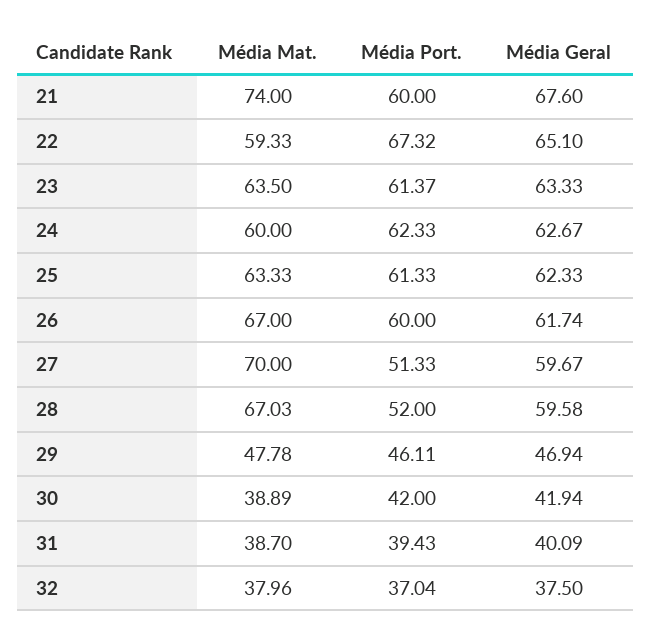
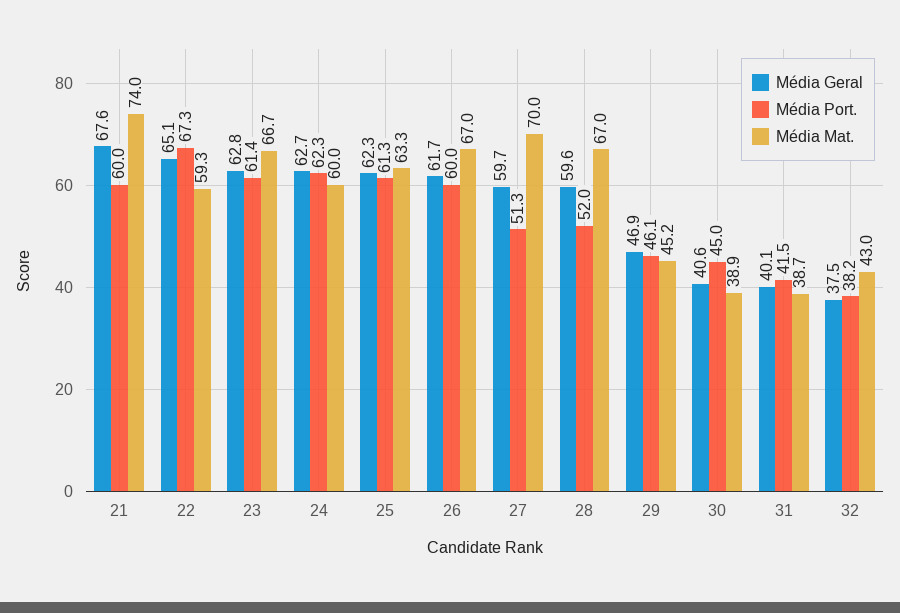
Média Mat., 23: 63.5 -> 66.7
Média Geral, 23: 63.33 -> 62.8
Média Mat., 29: 47.78 -> 45.2
Média Port., 30: 42 -> 45
Média Geral, 30: 41.94 -> 40.6
Média Port., 31: 39.43 -> 41.5
Média Mat., 32: 37.96 -> 43
Média Port., 32: 37.04 -> 38.2

